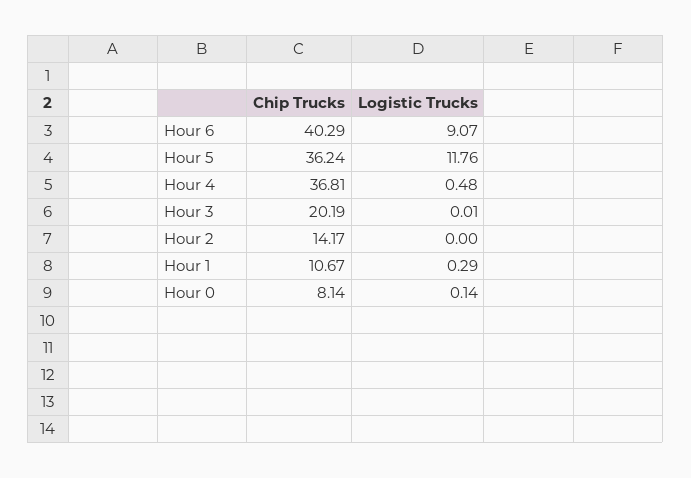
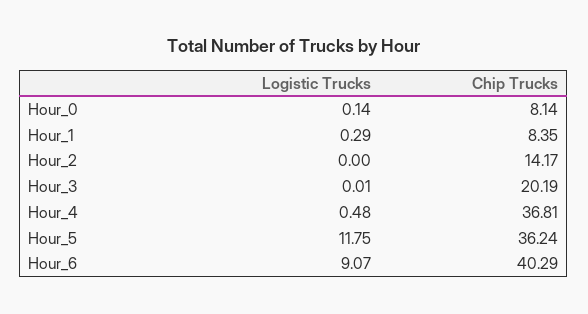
Logistic Trucks, Hour 5: 11.76 -> 11.75
Chip Trucks, Hour 1: 10.67 -> 8.35

